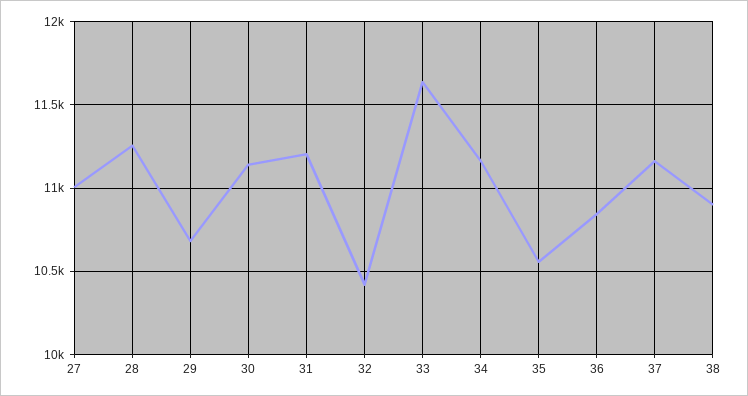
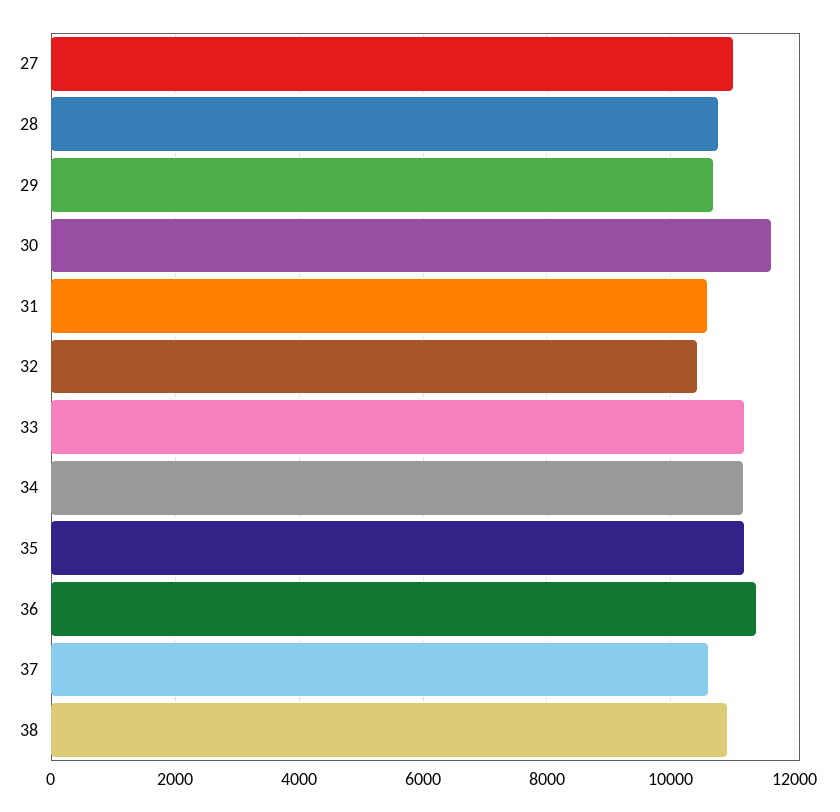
28: 11250 -> 10800
30: 11150 -> 11600
31: 11200 -> 10600
33: 11650 -> 11200
35: 10550 -> 11200
36: 10850 -> 11400
37: 11150 -> 10600

